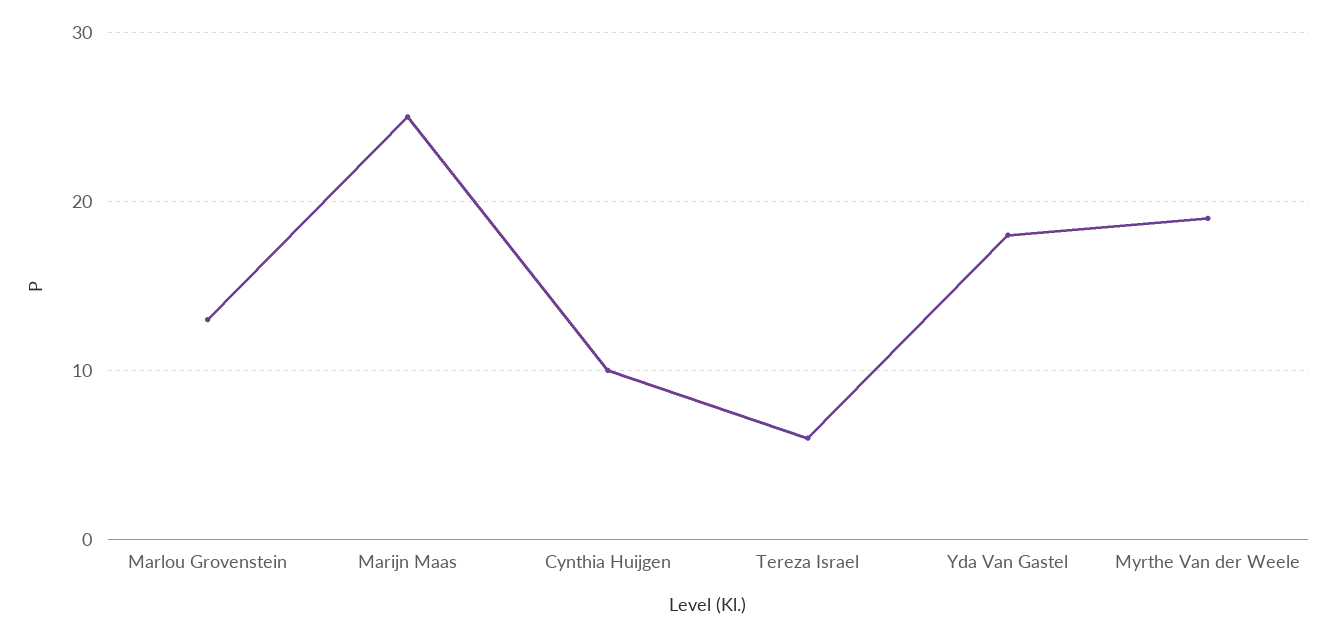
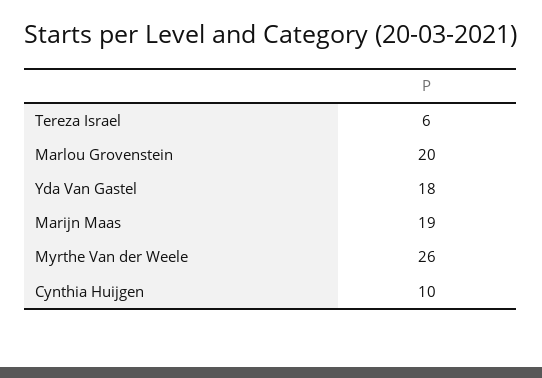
Marlou Grovenstein: 13 -> 20
Marijn Maas: 25 -> 19
Myrthe Van der Weele: 19 -> 26

